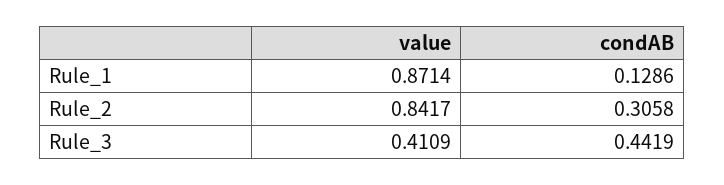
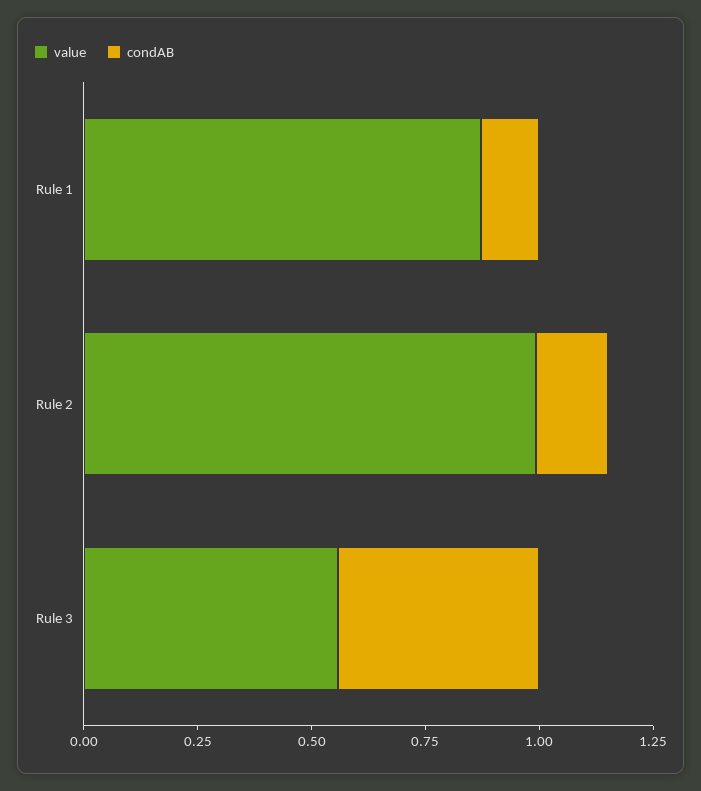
value, Rule_2: 0.8417 -> 1
condAB, Rule_2: 0.3058 -> 0.15
value, Rule_3: 0.4109 -> 0.55

